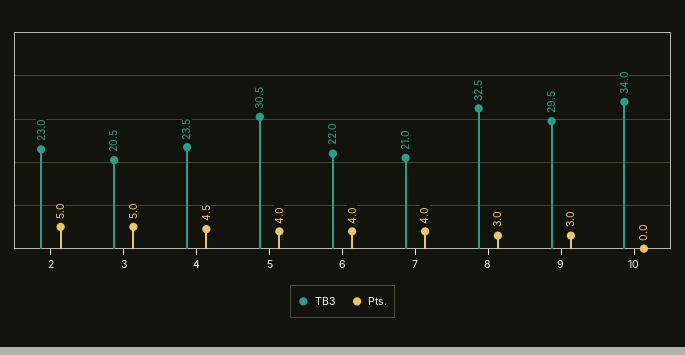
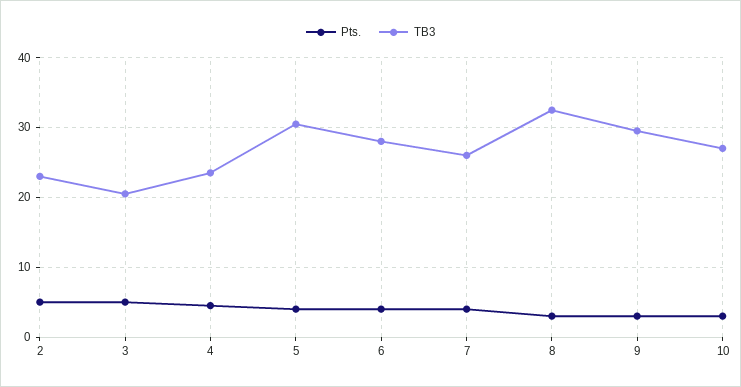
TB3, 6: 22 -> 28
TB3, 7: 21 -> 26
TB3, 10: 34 -> 27
Pts., 10: 0 -> 3

